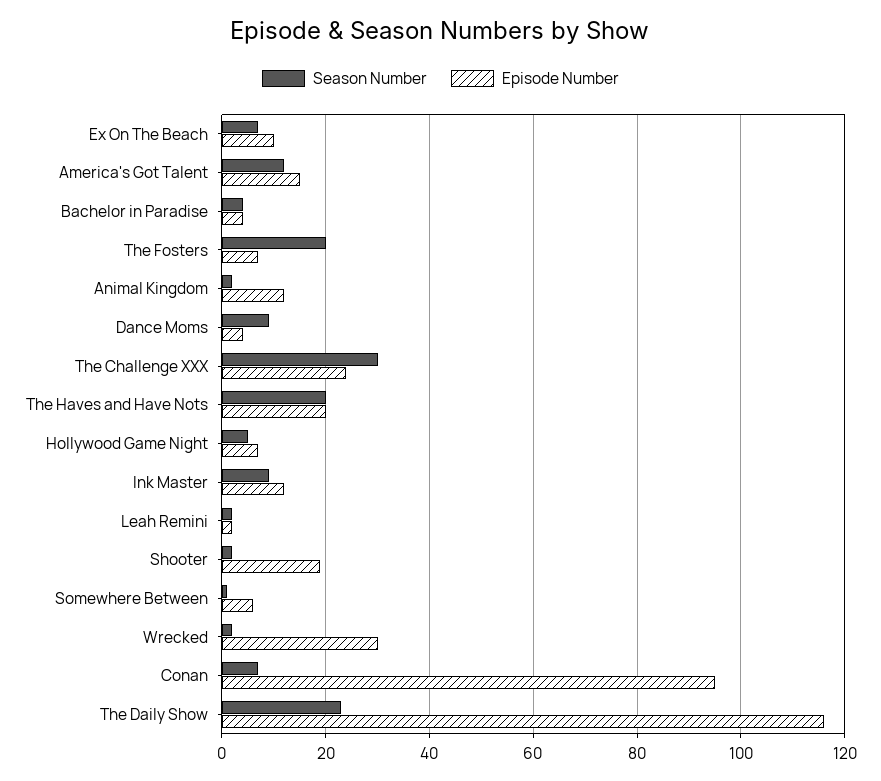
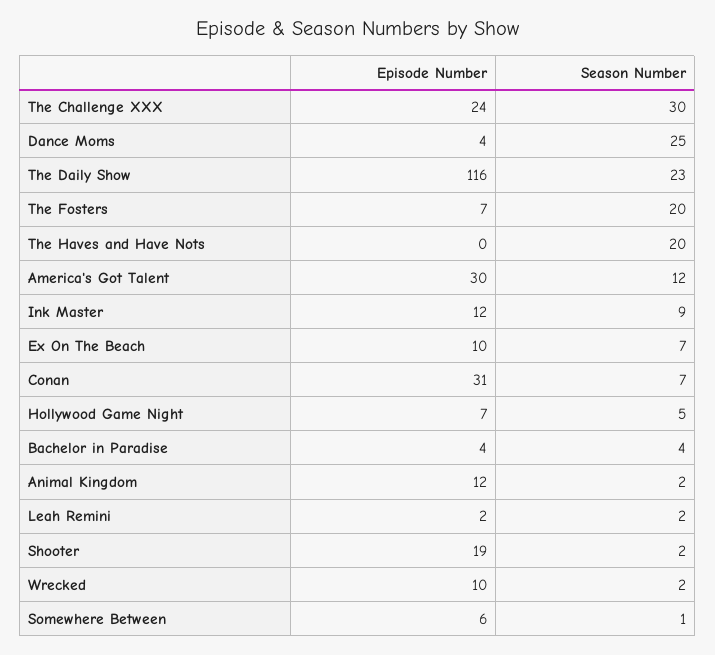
Episode Number, America's Got Talent: 15 -> 30
Season Number, Dance Moms: 10 -> 25
Episode Number, The Haves and Have Nots: 20 -> 0
Episode Number, Wrecked: 30 -> 10
Episode Number, Conan: 95 -> 31

